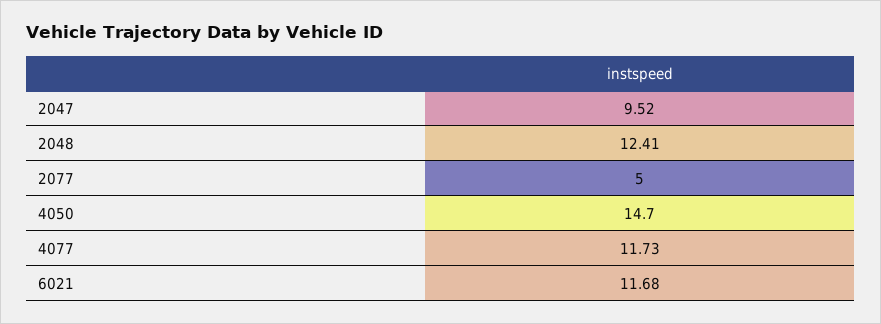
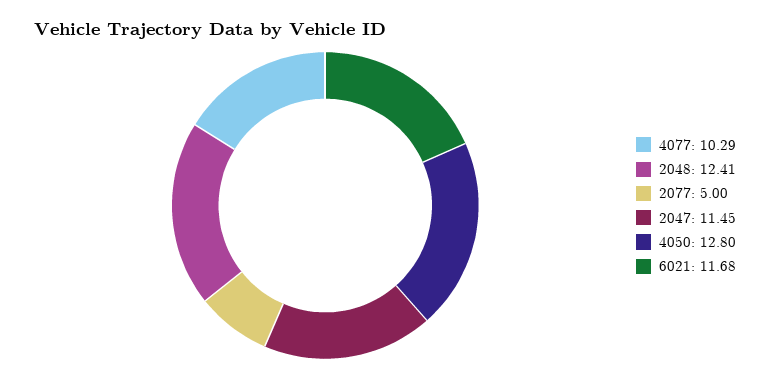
2047: 9.52 -> 11.45
4050: 14.7 -> 12.8
4077: 11.73 -> 10.29

